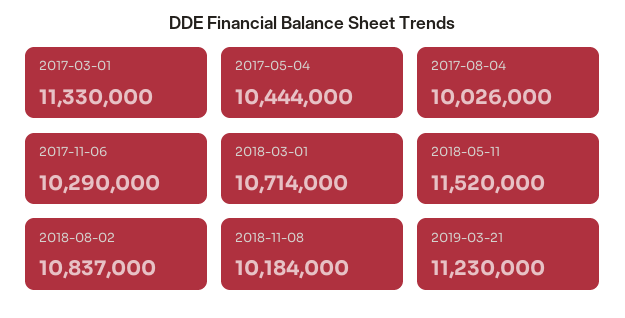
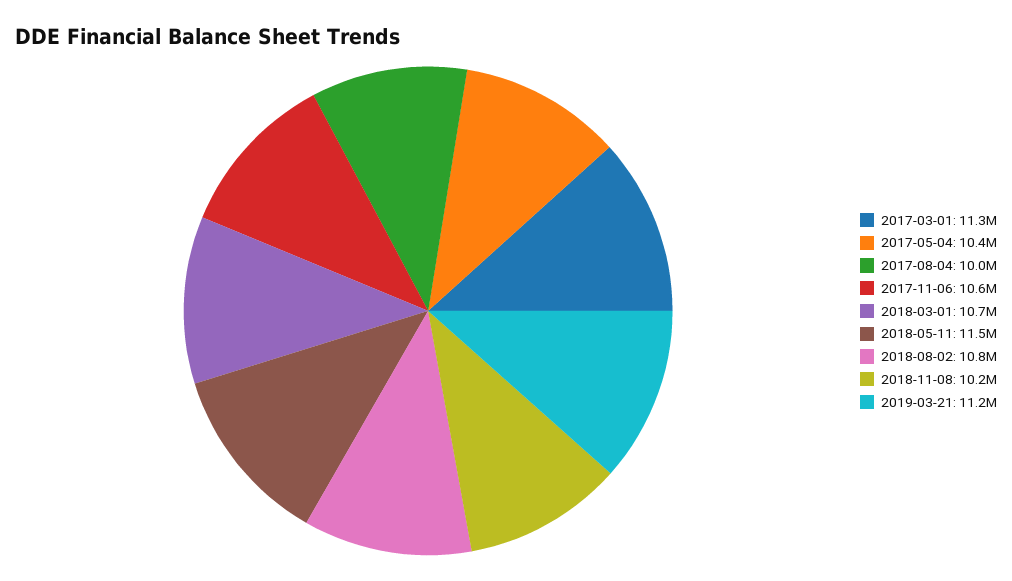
2017-11-06: 10290000 -> 10600000

